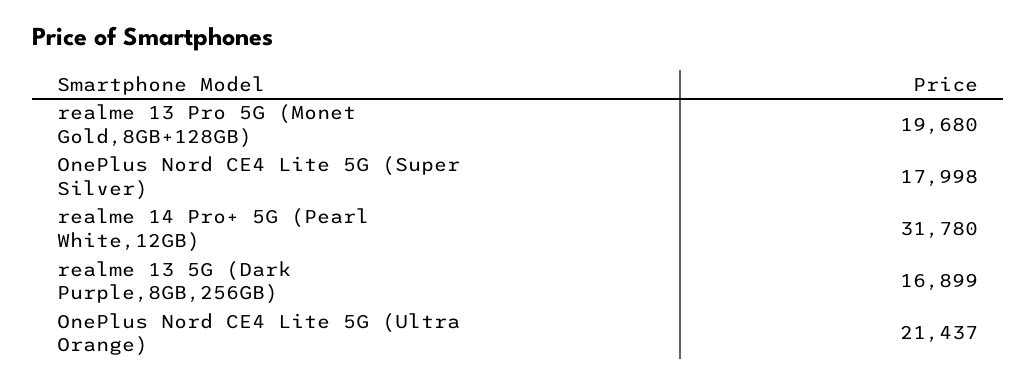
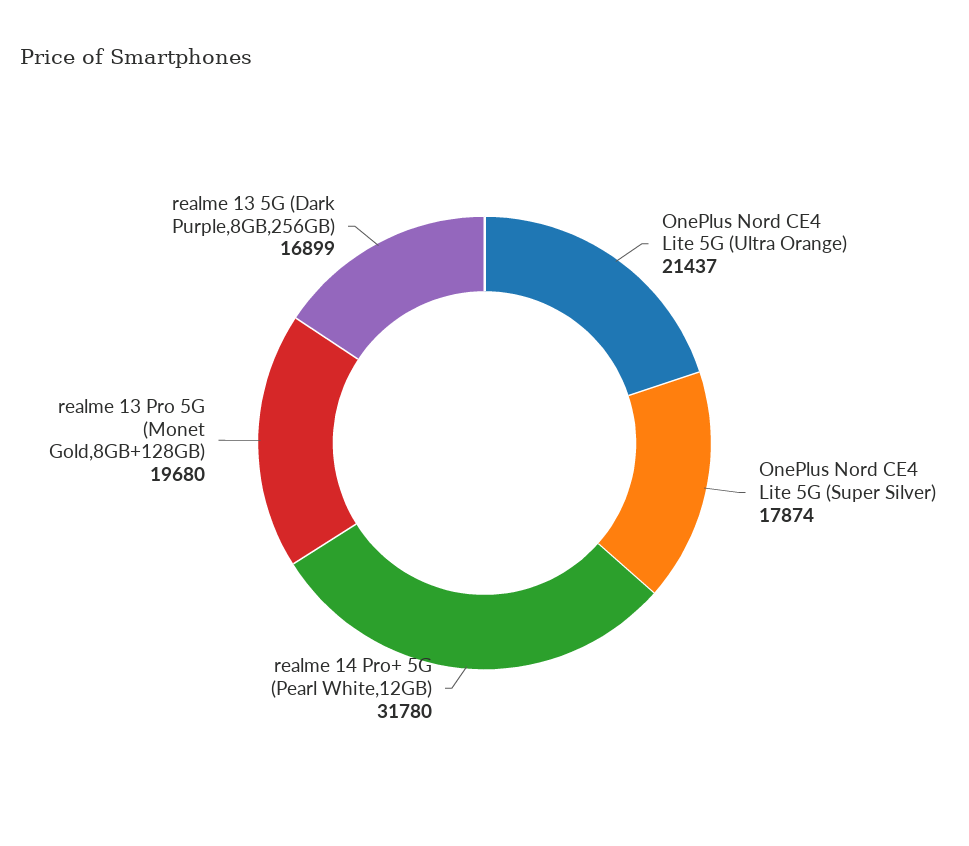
OnePlus Nord CE4 Lite 5G (Super Silver): 17998 -> 17874

